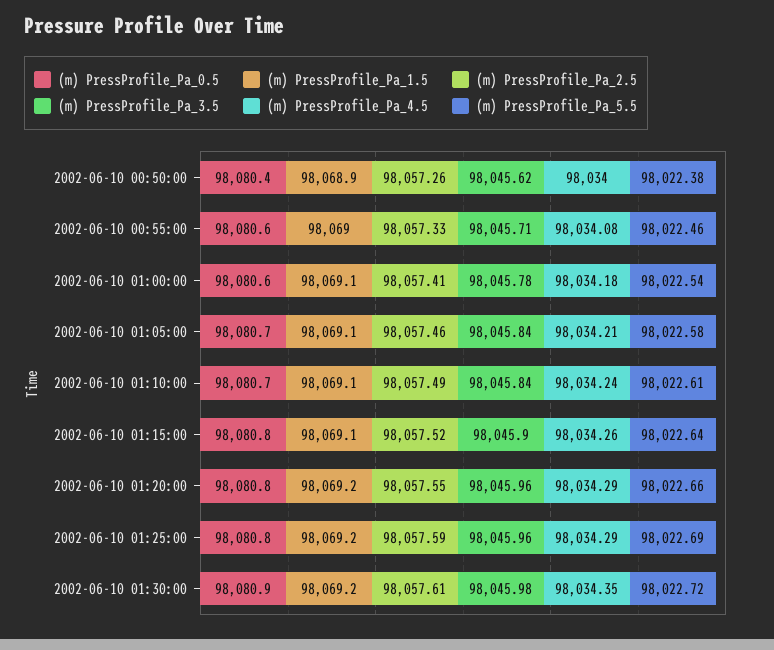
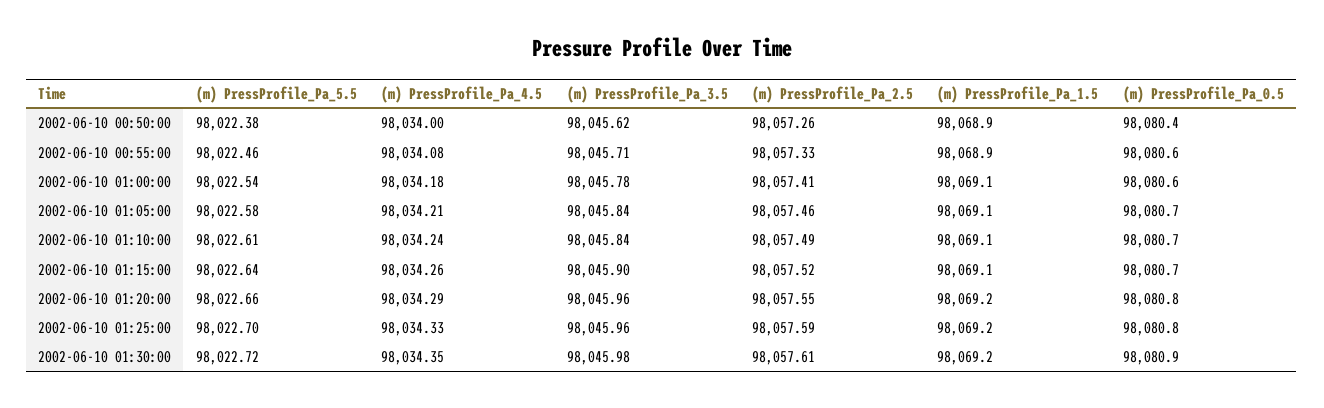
(m) PressProfile_Pa_1.5, 2002-06-10 00:55:00: 98069 -> 98068.9
(m) PressProfile_Pa_0.5, 2002-06-10 01:15:00: 98080.8 -> 98080.7
(m) PressProfile_Pa_4.5, 2002-06-10 01:25:00: 98034.29 -> 98034.33
(m) PressProfile_Pa_5.5, 2002-06-10 01:25:00: 98022.69 -> 98022.7

